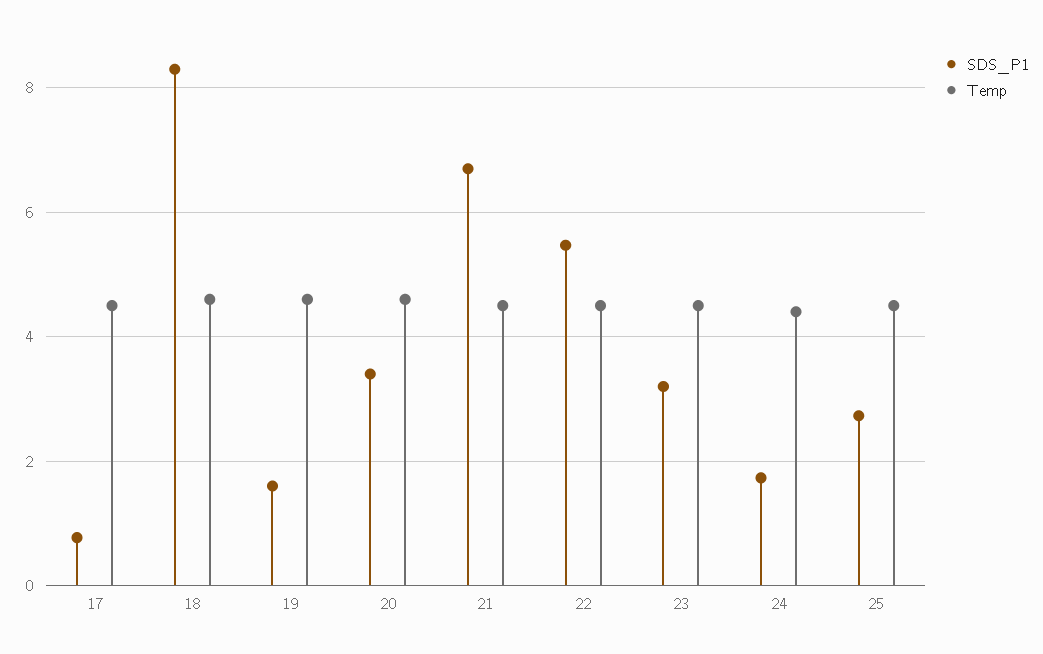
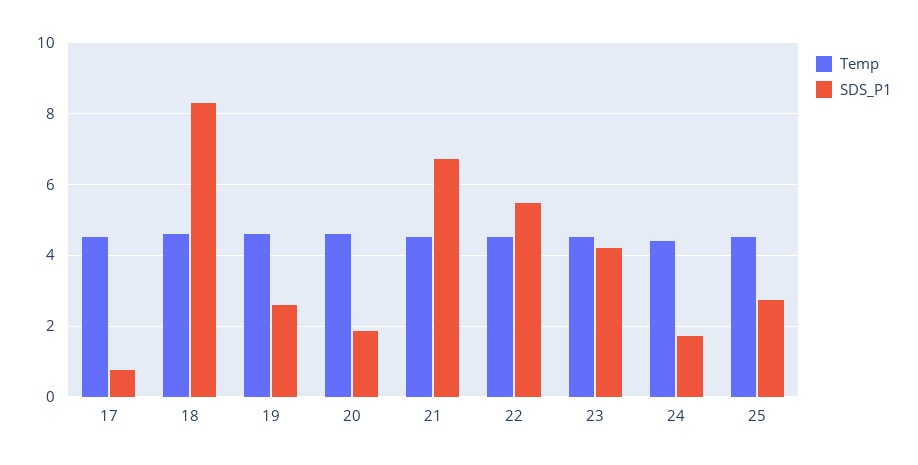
SDS_P1, 19: 1.6 -> 2.6
SDS_P1, 20: 3.4 -> 1.8
SDS_P1, 23: 3.2 -> 4.2

